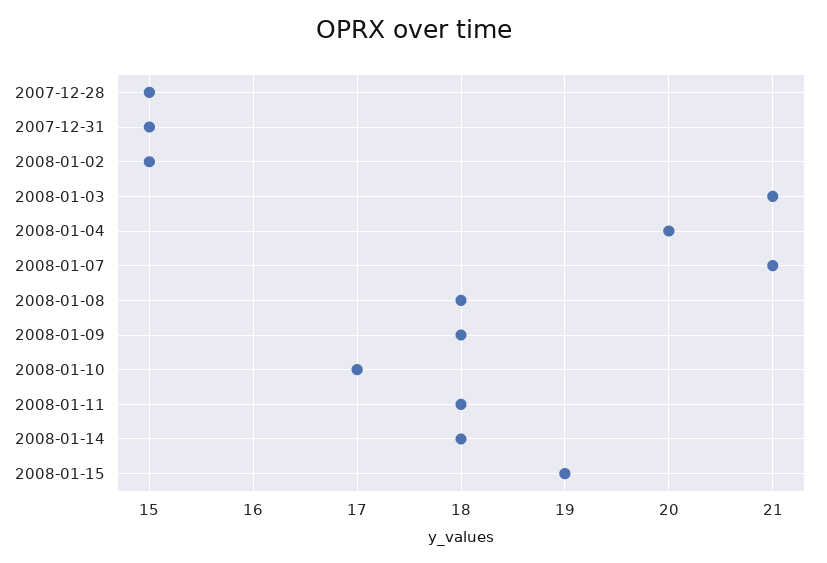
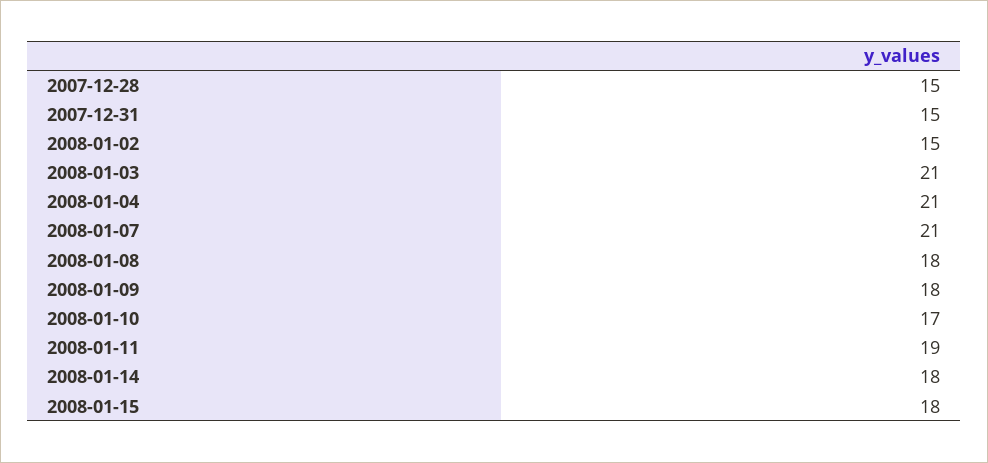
2008-01-04: 20 -> 21
2008-01-11: 18 -> 19
2008-01-15: 19 -> 18

